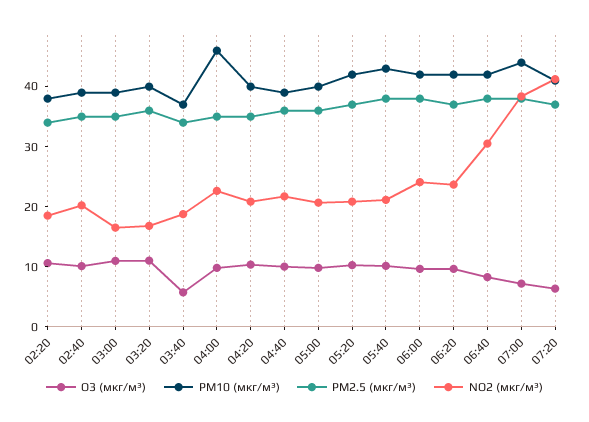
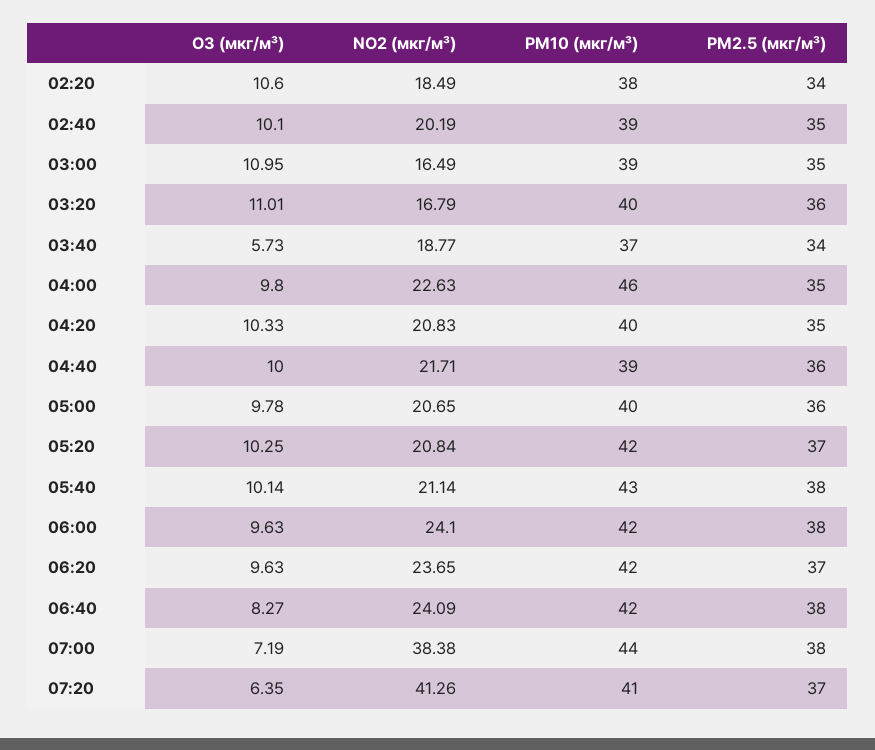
NO2 (мкг/м³), 06:40: 30 -> 24.09

